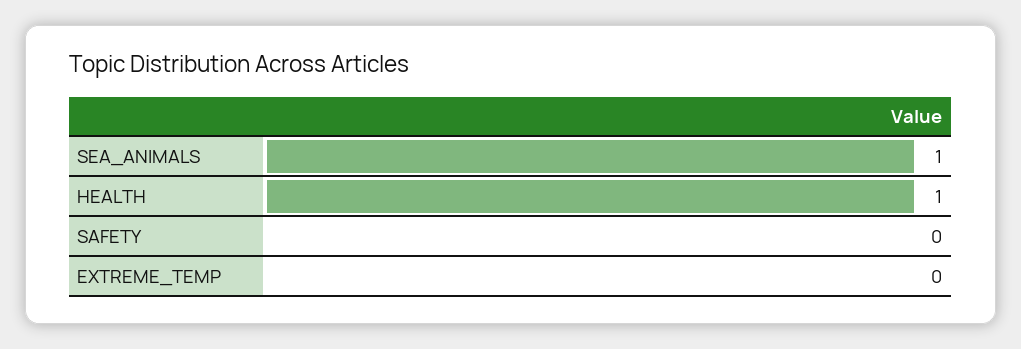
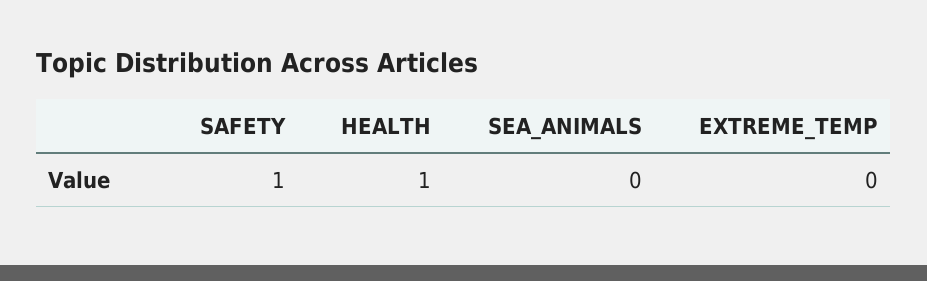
SEA_ANIMALS: 1 -> 0
SAFETY: 0 -> 1

